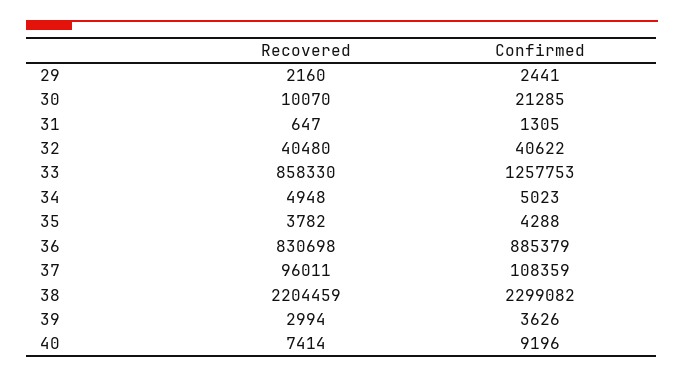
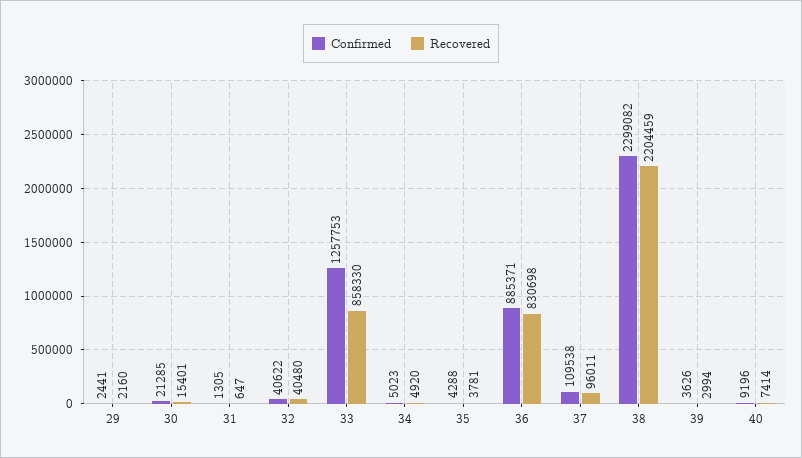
Recovered, 30: 10070 -> 15401
Recovered, 34: 4948 -> 4920
Recovered, 35: 3782 -> 3781
Confirmed, 36: 885379 -> 885371
Confirmed, 37: 108359 -> 109538

